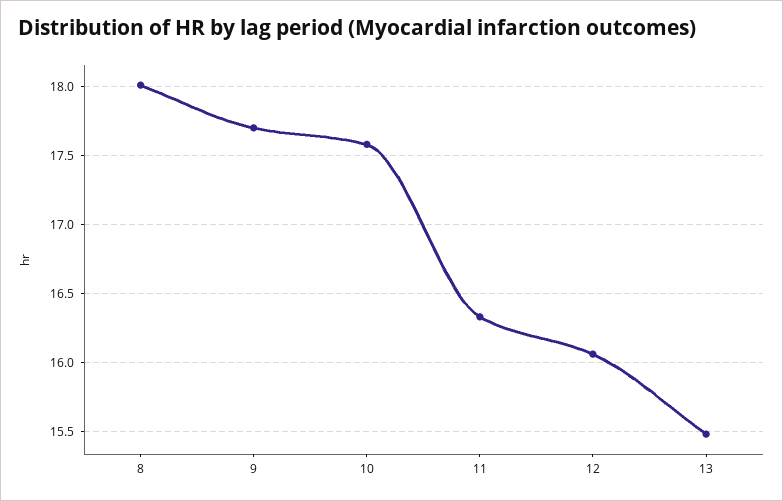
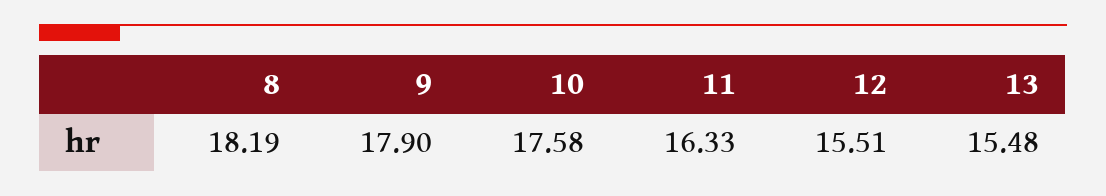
8: 18 -> 18.19
9: 17.7 -> 17.9
12: 16.05 -> 15.51

